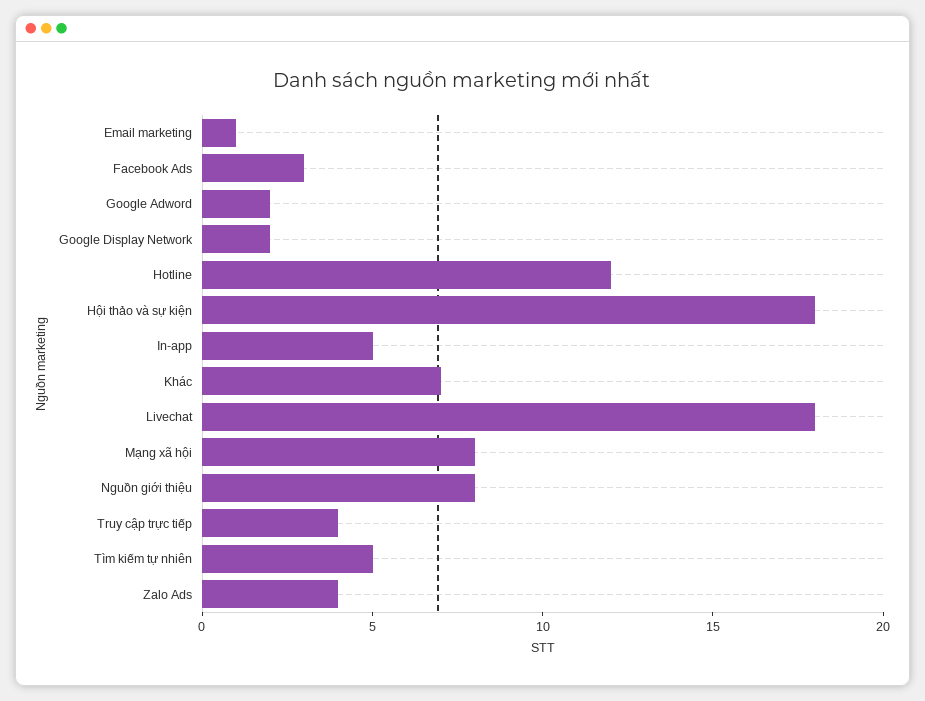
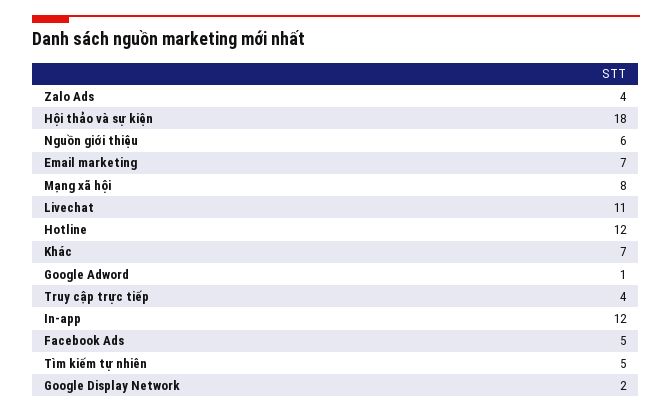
Email marketing: 1 -> 7
Facebook Ads: 3 -> 5
Google Adword: 2 -> 1
In-app: 5 -> 12
Livechat: 18 -> 11
Nguồn giới thiệu: 8 -> 6

